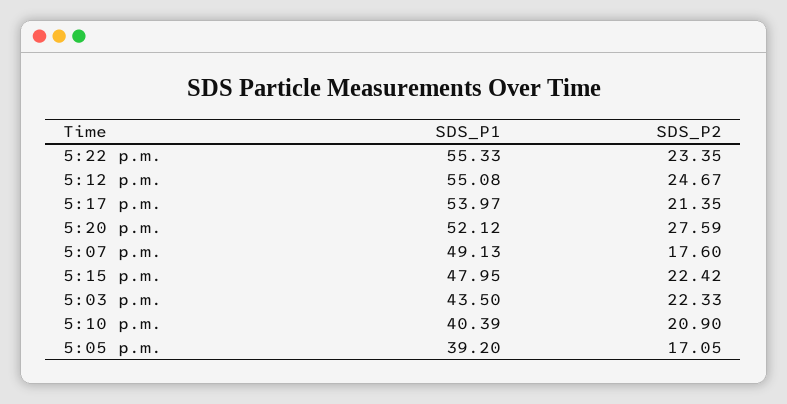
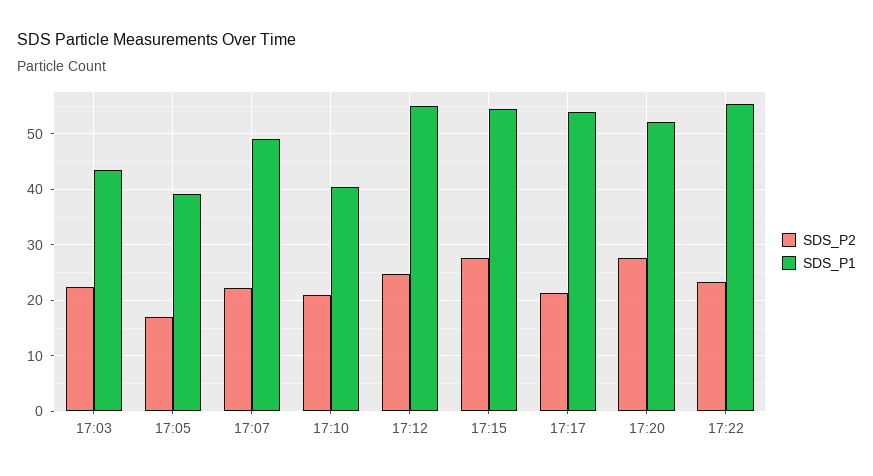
SDS_P2, 5:07 p.m.: 17.6 -> 22
SDS_P1, 5:15 p.m.: 47.95 -> 54
SDS_P2, 5:15 p.m.: 22.42 -> 28

